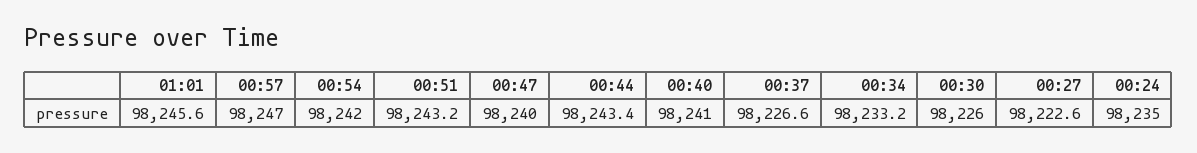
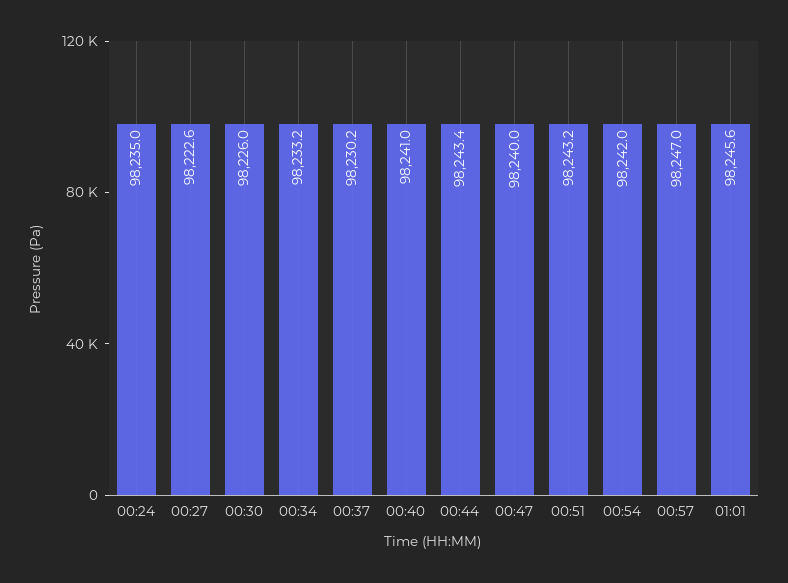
00:37: 98226.6 -> 98230.2

